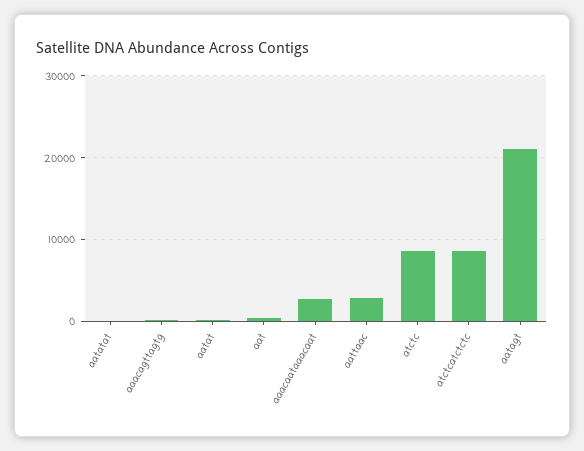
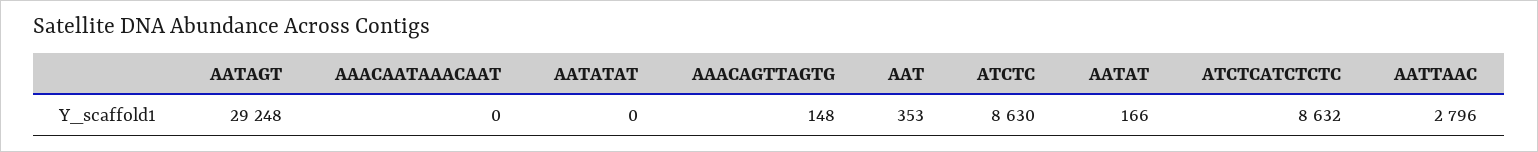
aaacaataaacaat: 3000 -> 0
aatagt: 21000 -> 29248

